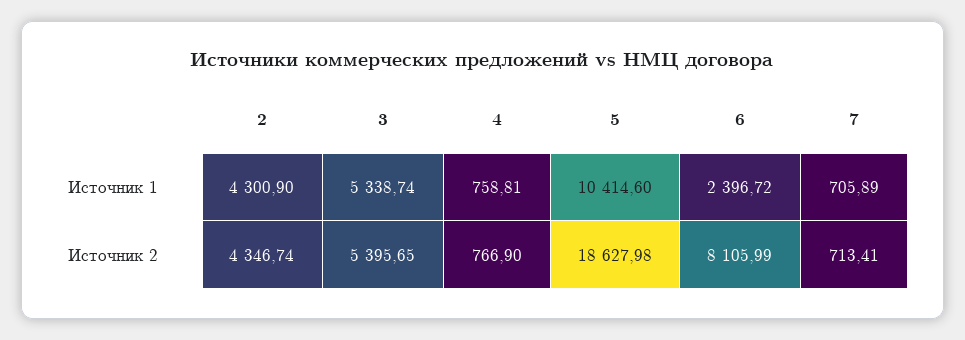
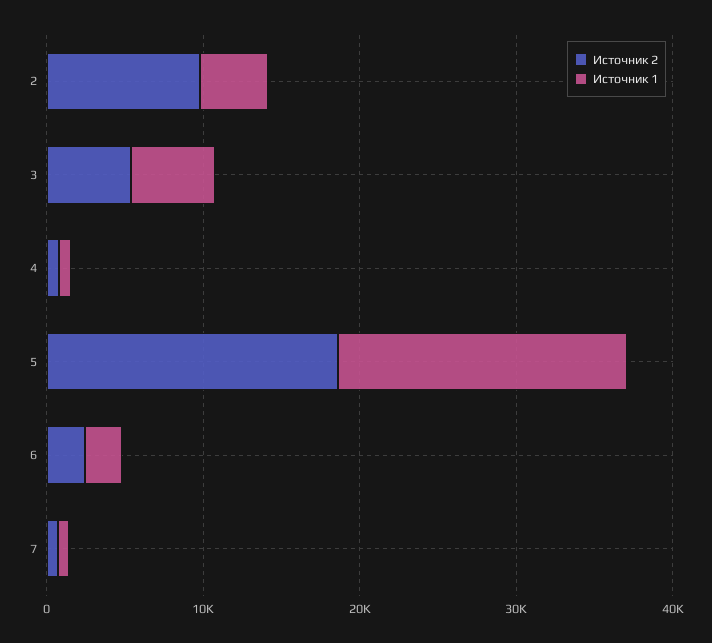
Источник 1, 5: 10414.6 -> 18000
Источник 2, 2: 4346.74 -> 10000
Источник 2, 6: 8105.99 -> 2000

